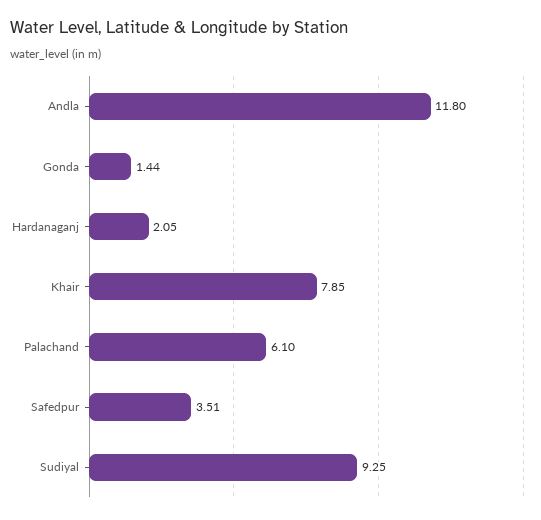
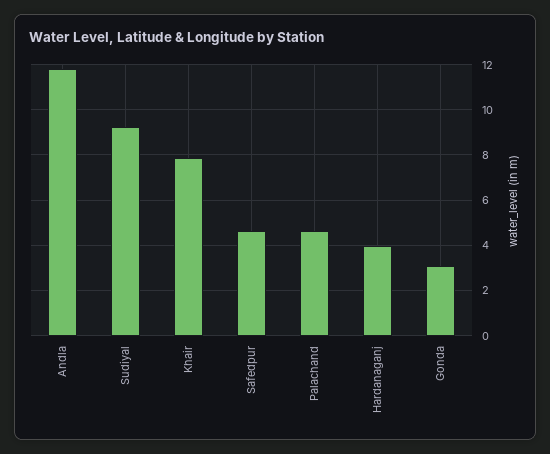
Gonda: 1.44 -> 3
Hardanaganj: 2.05 -> 4
Palachand: 6.1 -> 4.5
Safedpur: 3.51 -> 4.5

